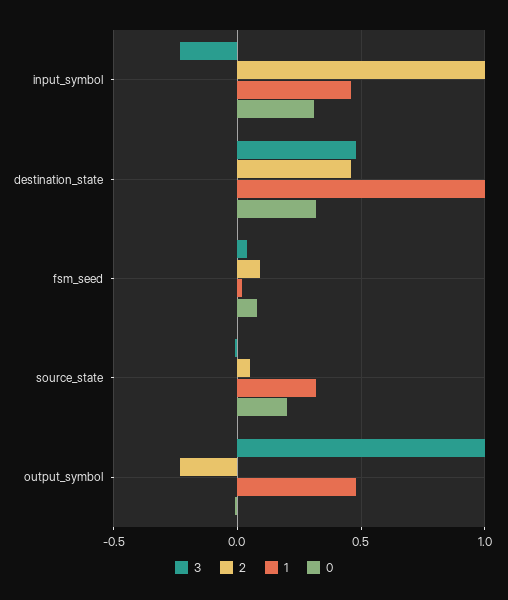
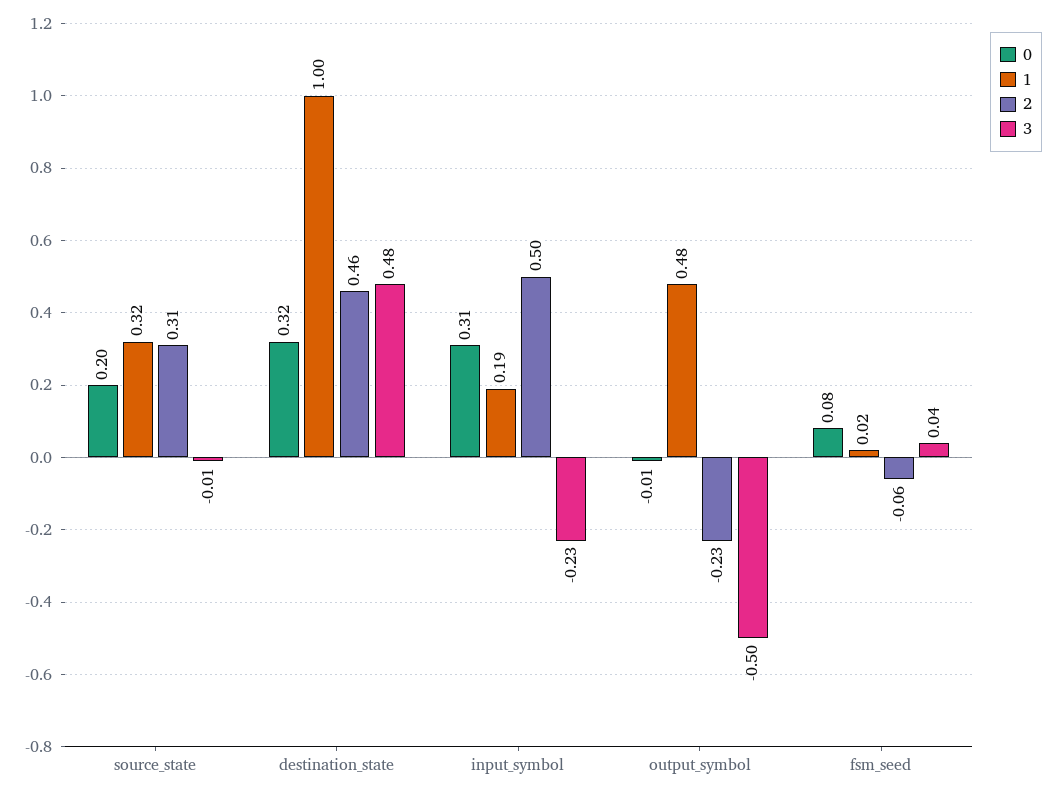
2, input_symbol: 1 -> 0.5
1, input_symbol: 0.45 -> 0.19
2, fsm_seed: 0.1 -> -0.06
2, source_state: 0.05 -> 0.31
3, output_symbol: 1 -> -0.5

